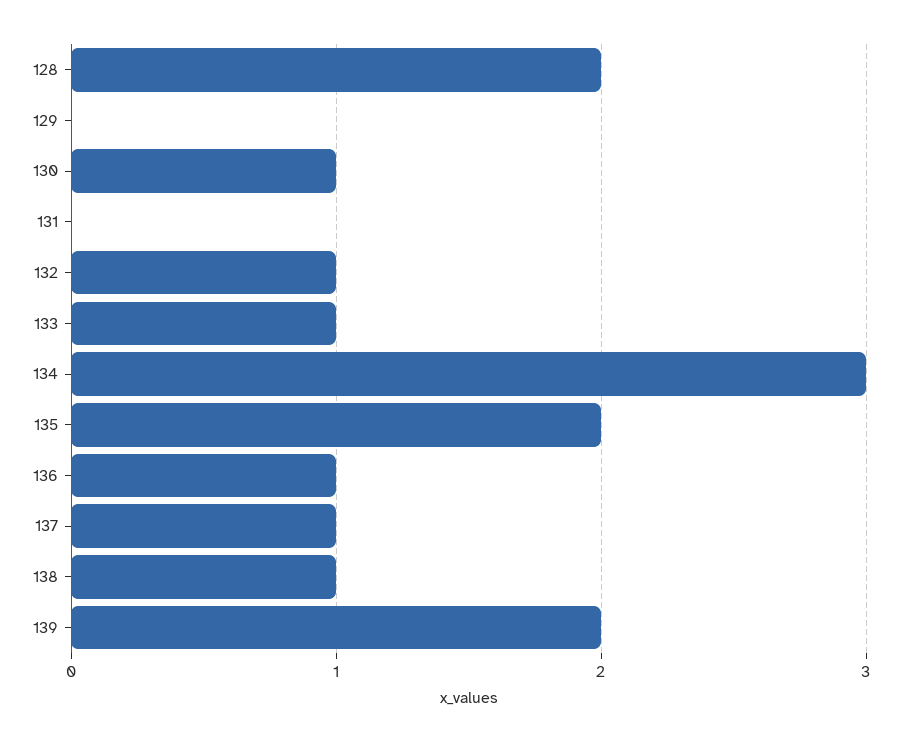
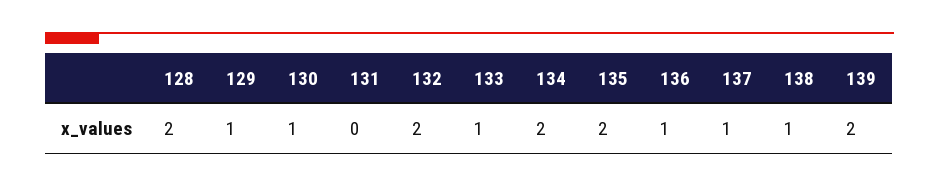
129: 0 -> 1
132: 1 -> 2
134: 3 -> 2

